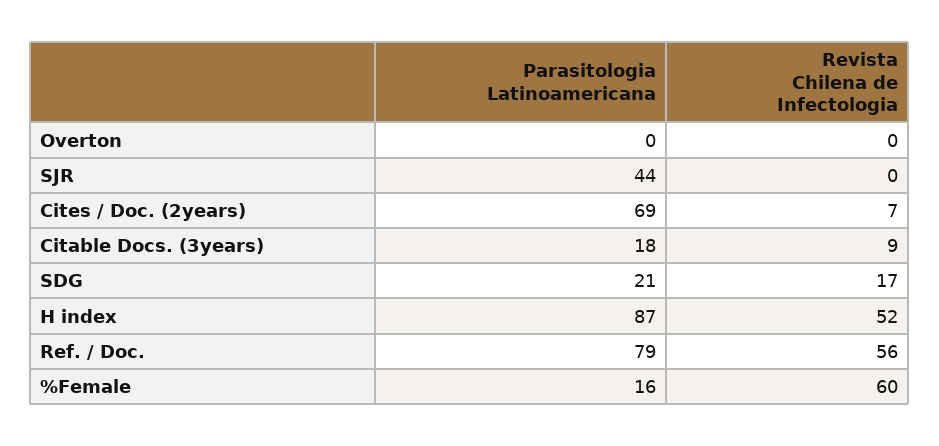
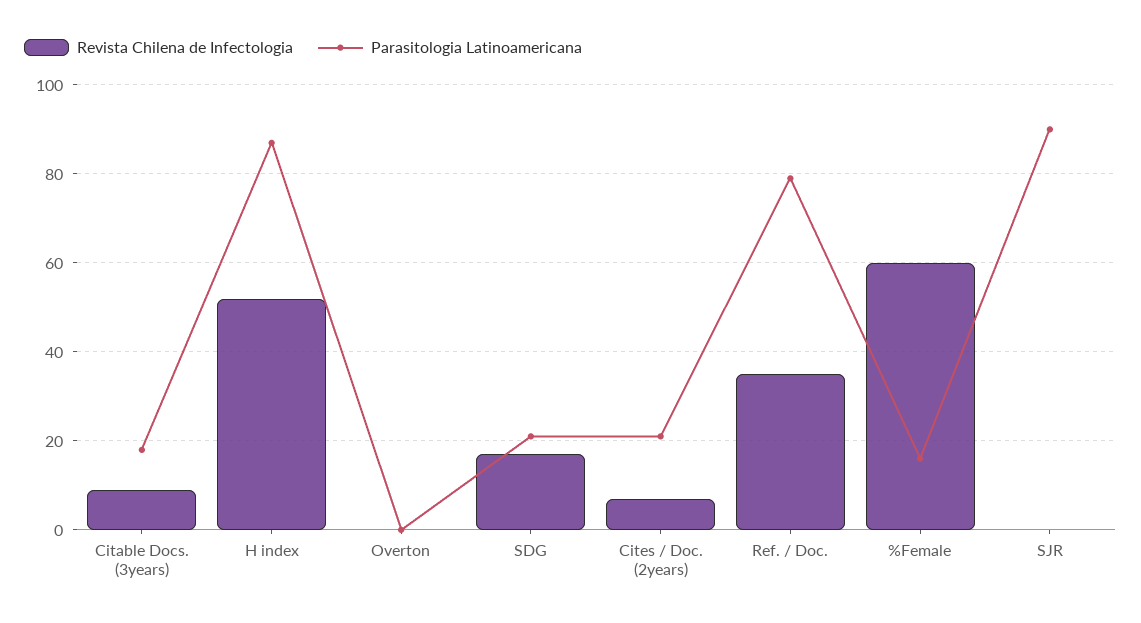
Parasitologia Latinoamericana, SJR: 44 -> 90
Parasitologia Latinoamericana, Cites / Doc. (2years): 69 -> 20
Revista Chilena de Infectologia, Ref. / Doc.: 56 -> 35

